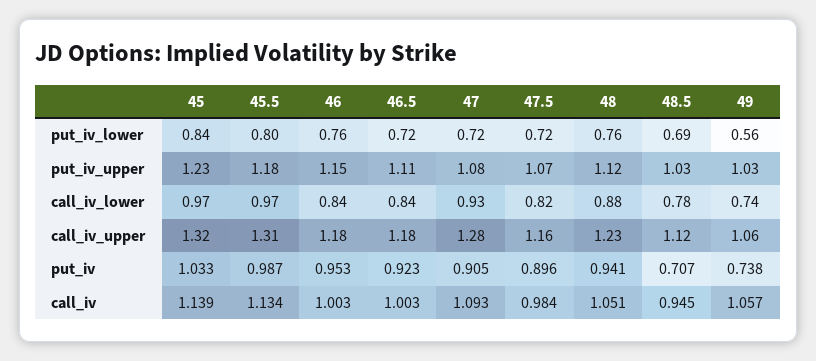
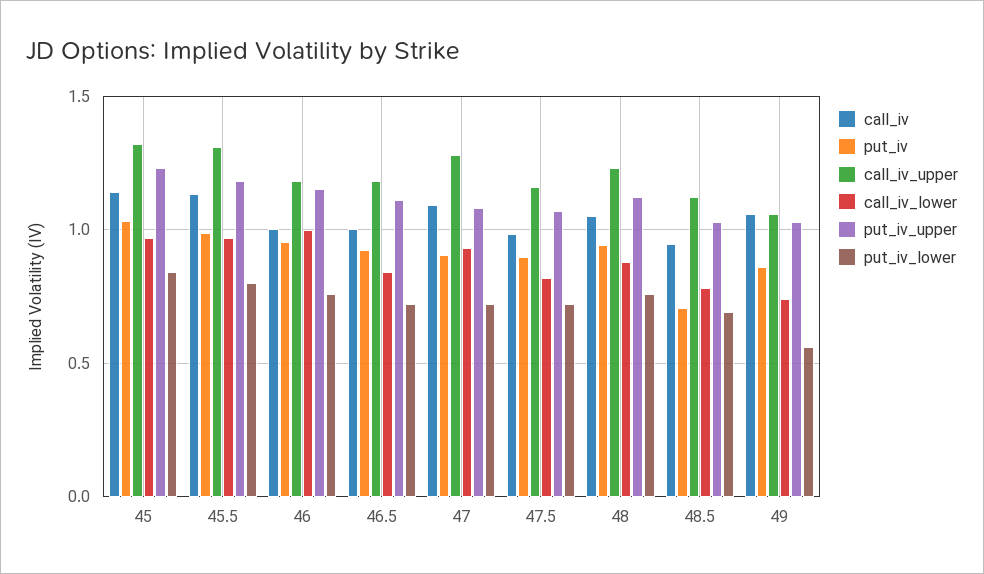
call_iv_lower, 46: 0.84 -> 1
put_iv, 49: 0.738 -> 0.85

